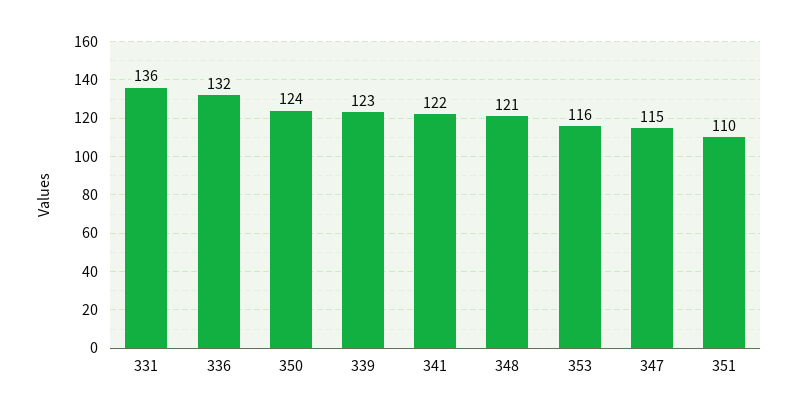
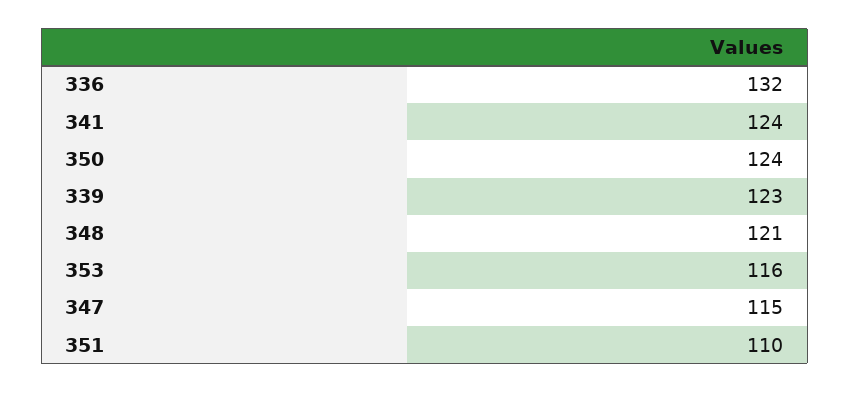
331: 136 -> none
341: 122 -> 124

